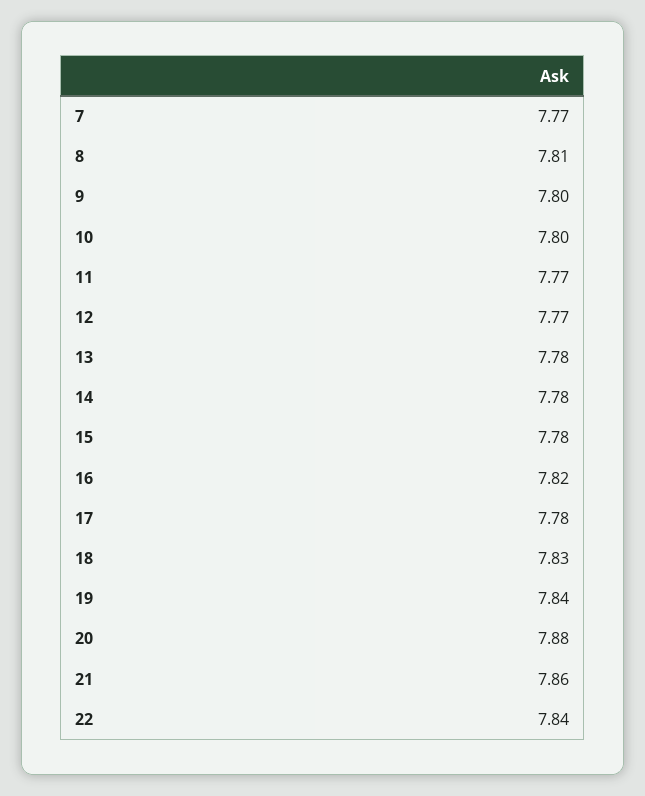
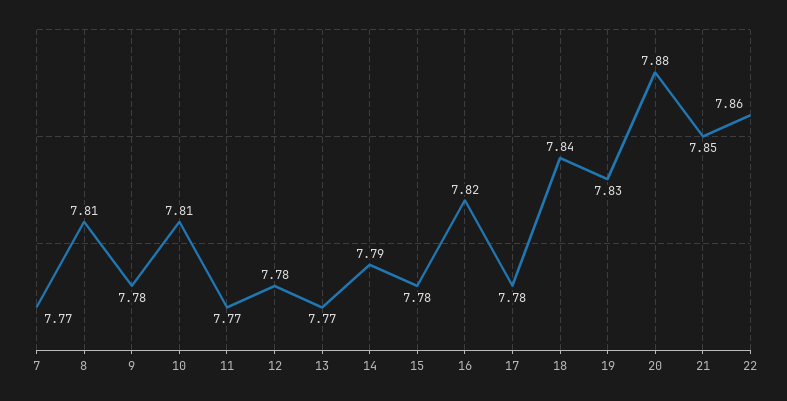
9: 7.8 -> 7.78
10: 7.8 -> 7.81
12: 7.77 -> 7.78
13: 7.78 -> 7.77
14: 7.78 -> 7.79
18: 7.83 -> 7.84
19: 7.84 -> 7.83
21: 7.86 -> 7.85
22: 7.84 -> 7.86

